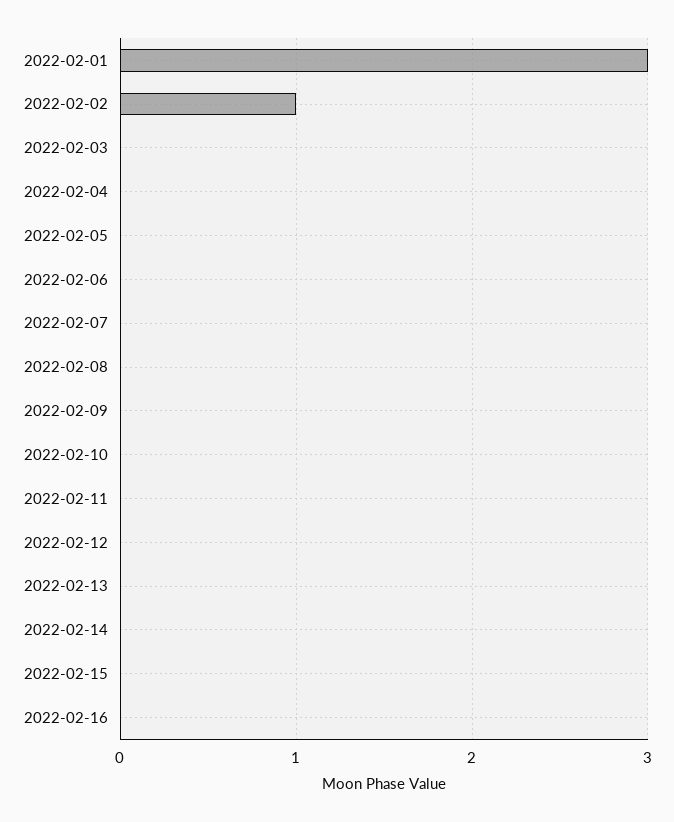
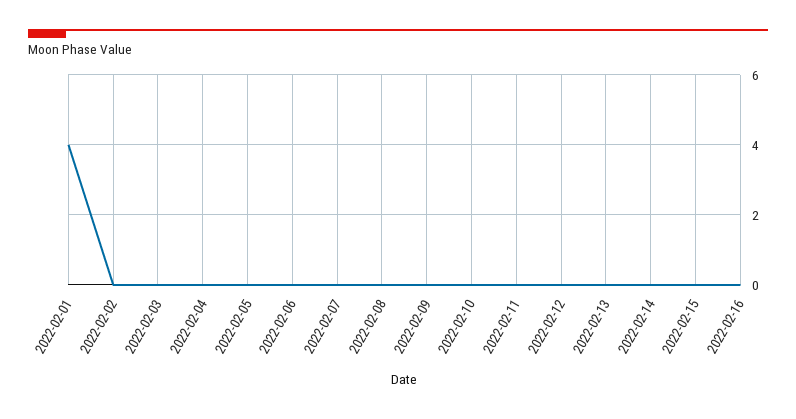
2022-02-01: 3 -> 4
2022-02-02: 1 -> 0

